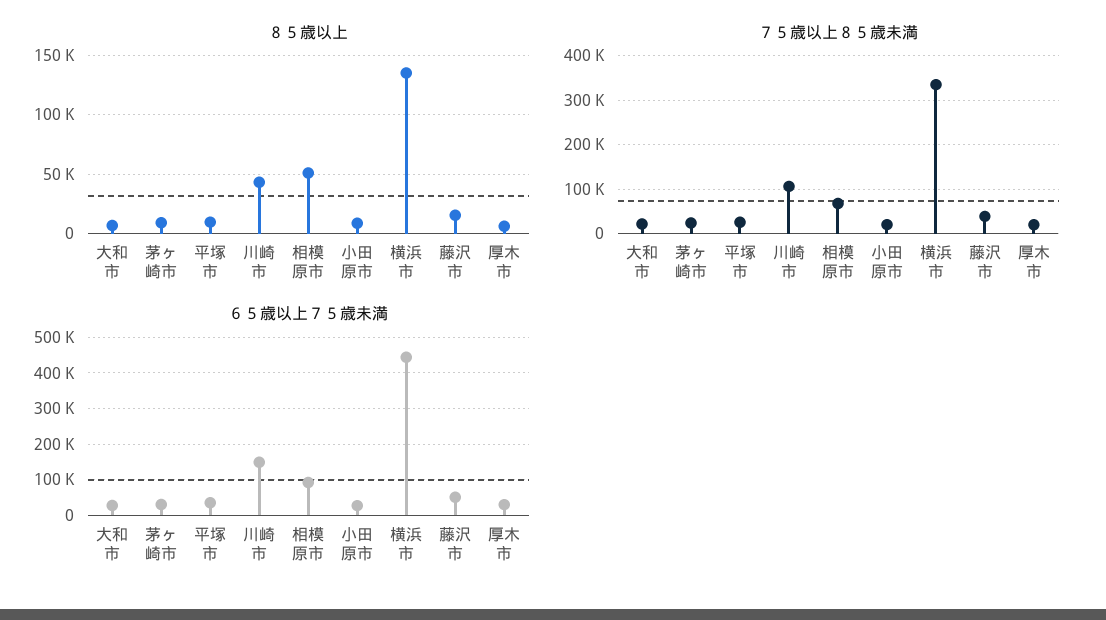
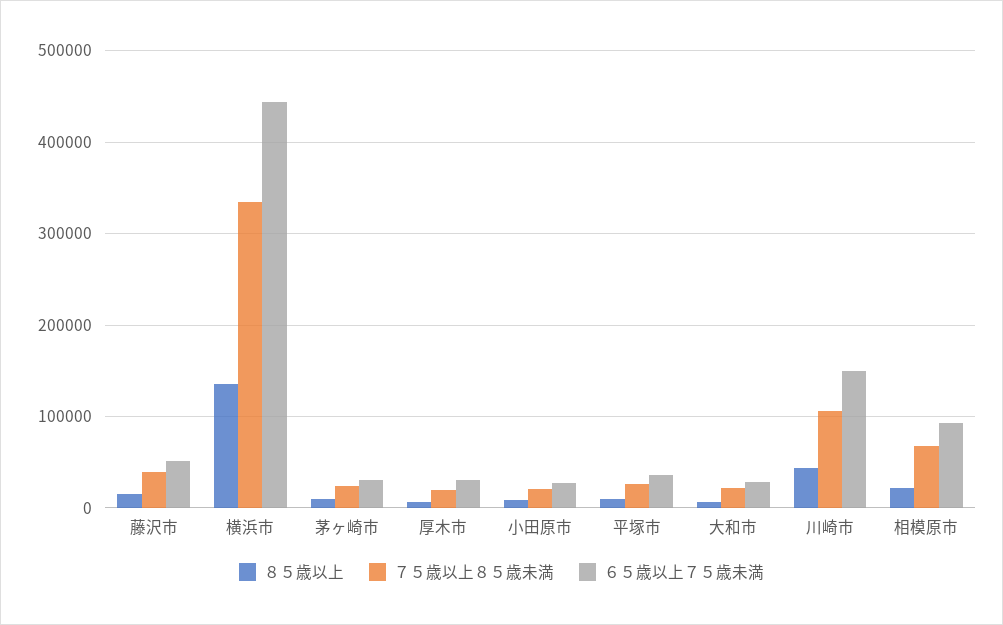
８５歳以上, 相模原市: 50000 -> 20000

